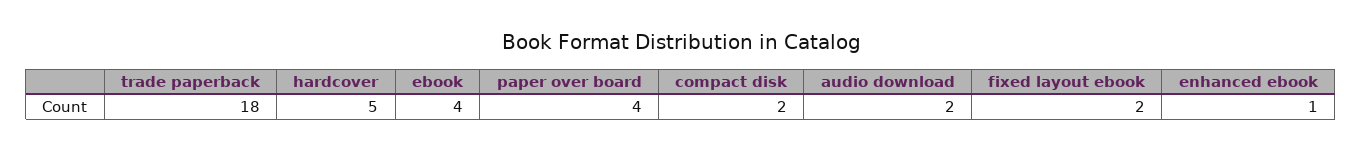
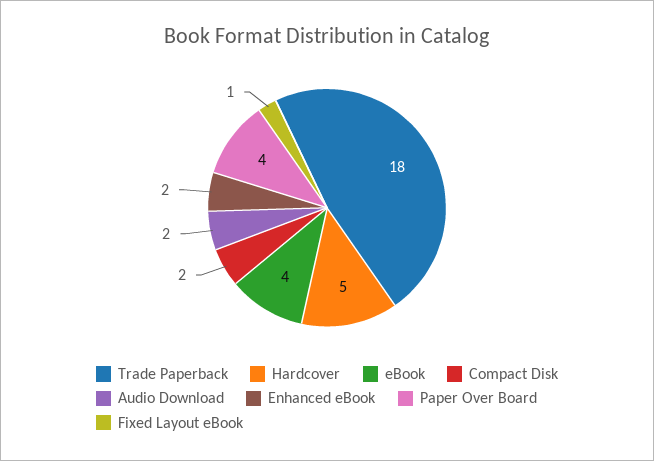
fixed layout ebook: 2 -> 1
enhanced ebook: 1 -> 2

